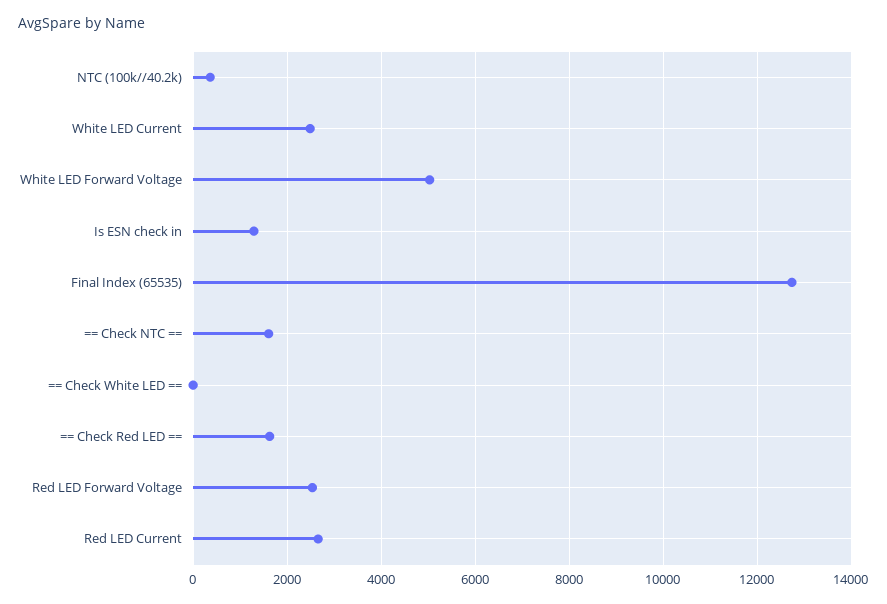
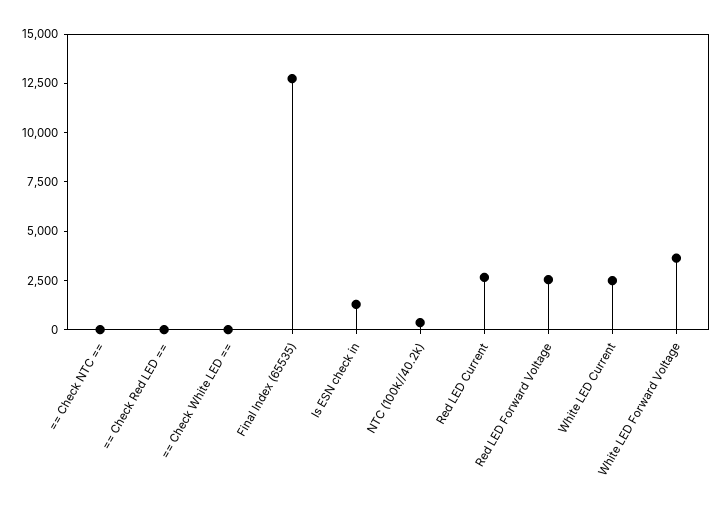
White LED Forward Voltage: 5000 -> 3500
== Check NTC ==: 1600 -> 0
== Check Red LED ==: 1600 -> 0

